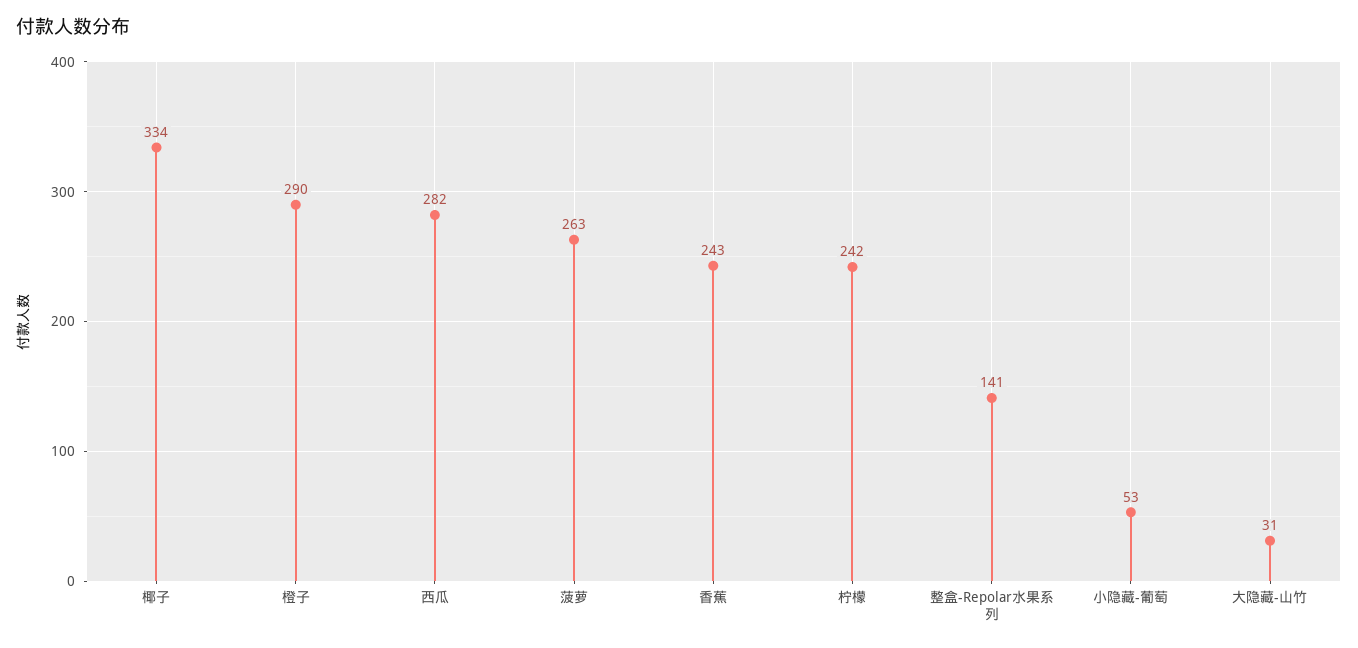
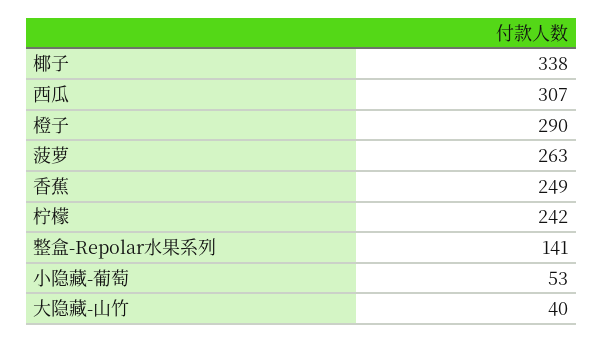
椰子: 334 -> 338
西瓜: 282 -> 307
香蕉: 243 -> 249
大隐藏-山竹: 31 -> 40

